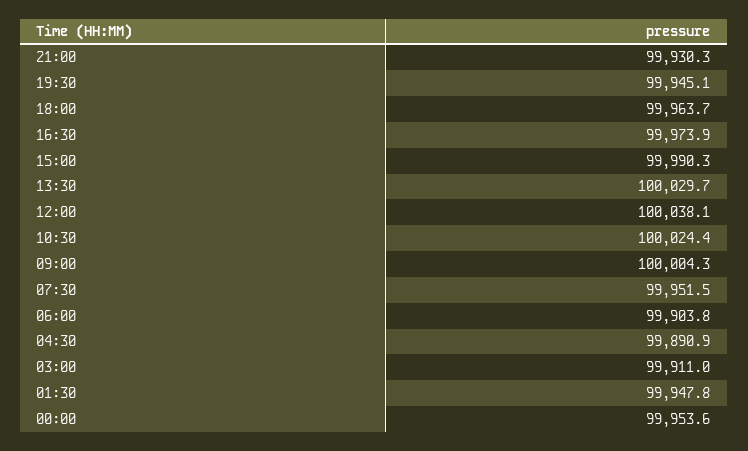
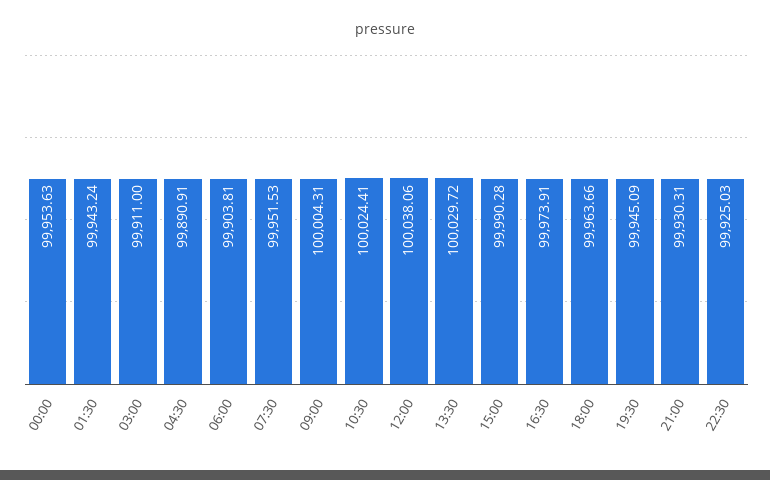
01:30: 99947.8 -> 99943.24
22:30: none -> 99925.03

